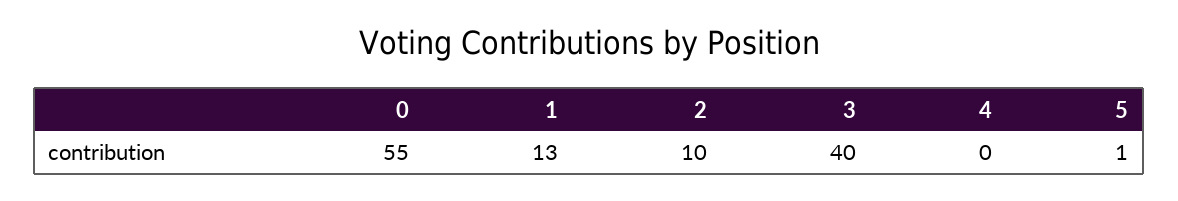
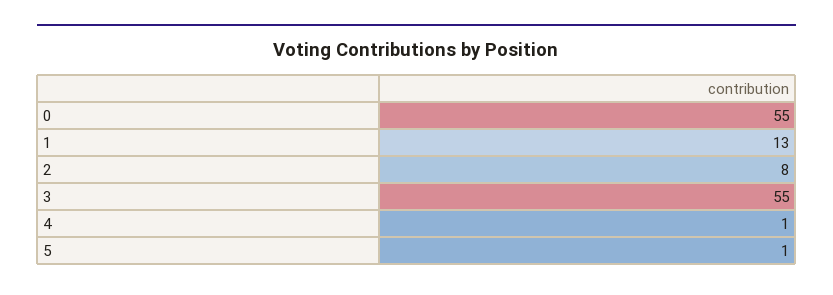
2: 10 -> 8
3: 40 -> 55
4: 0 -> 1

